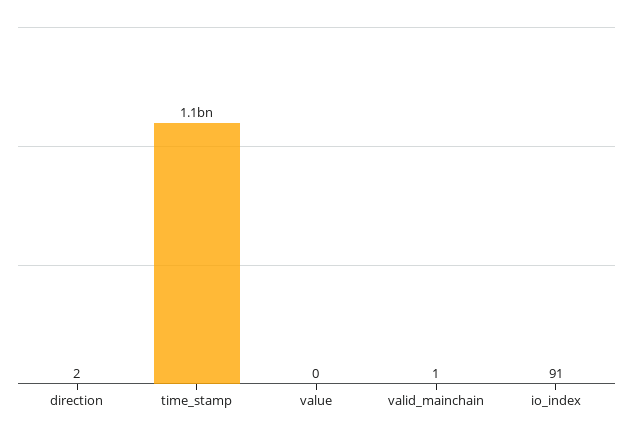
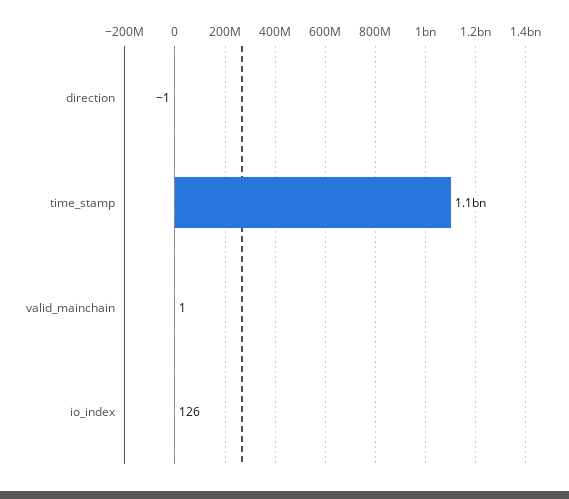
direction: 2 -> -1
value: 0 -> none
io_index: 91 -> 126

